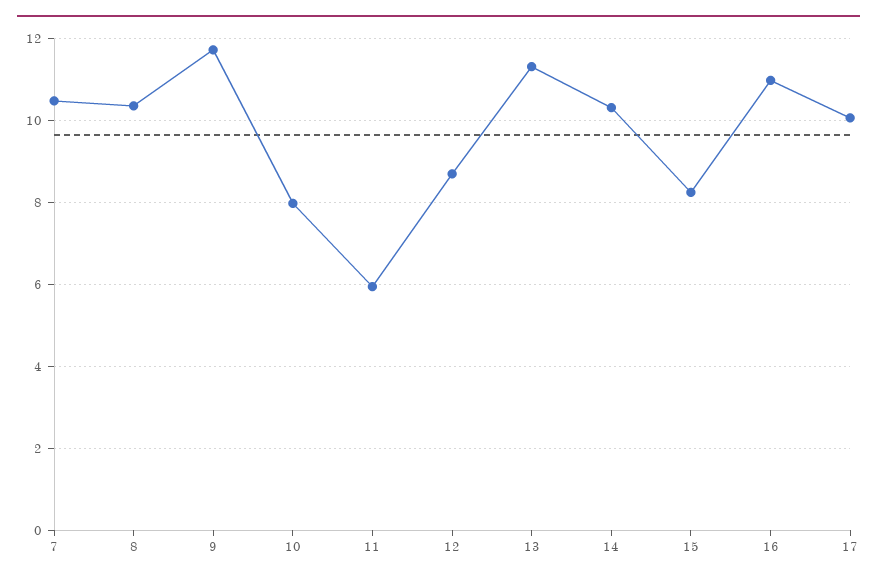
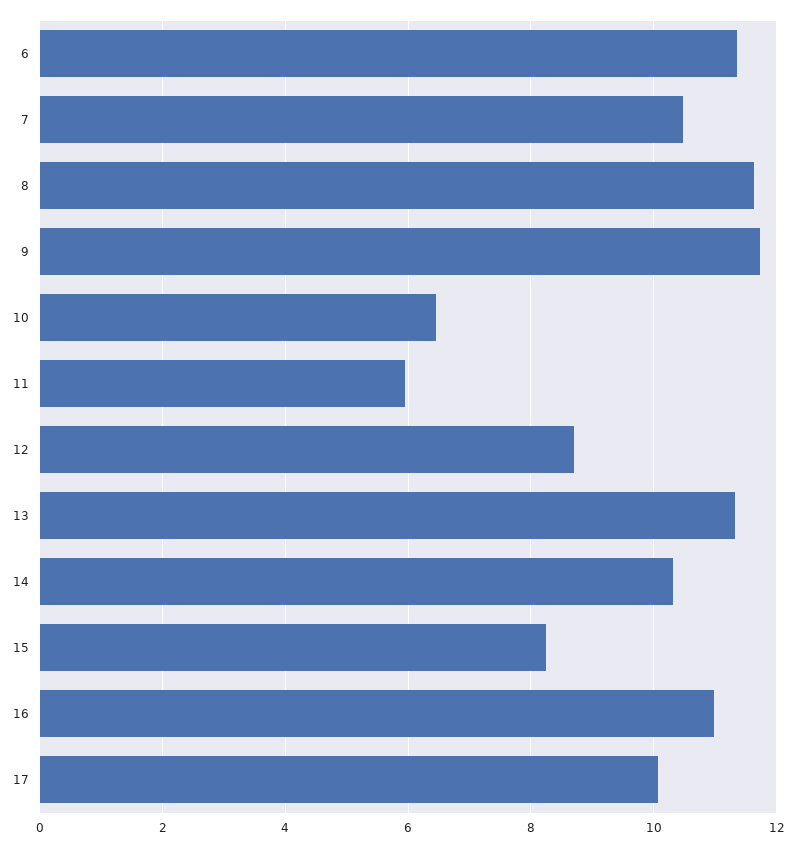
8: 10.4 -> 11.6
10: 8 -> 6.4
6: none -> 11.4

